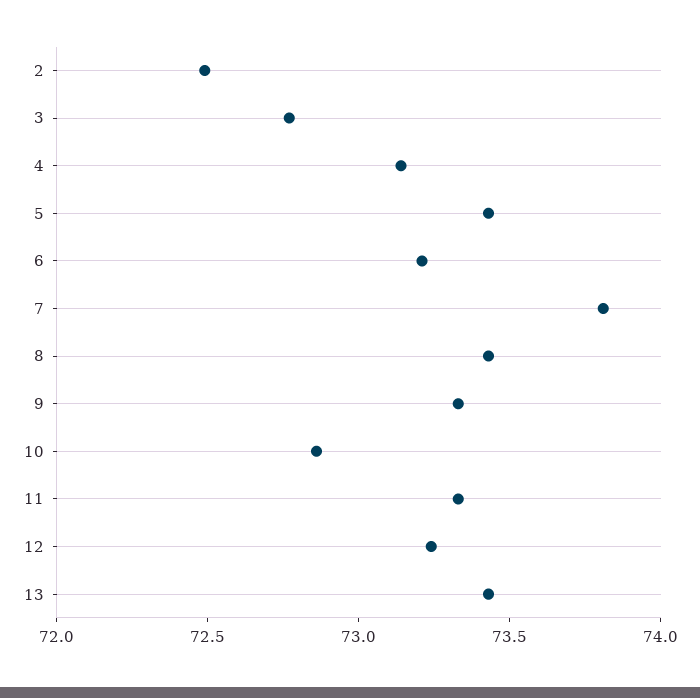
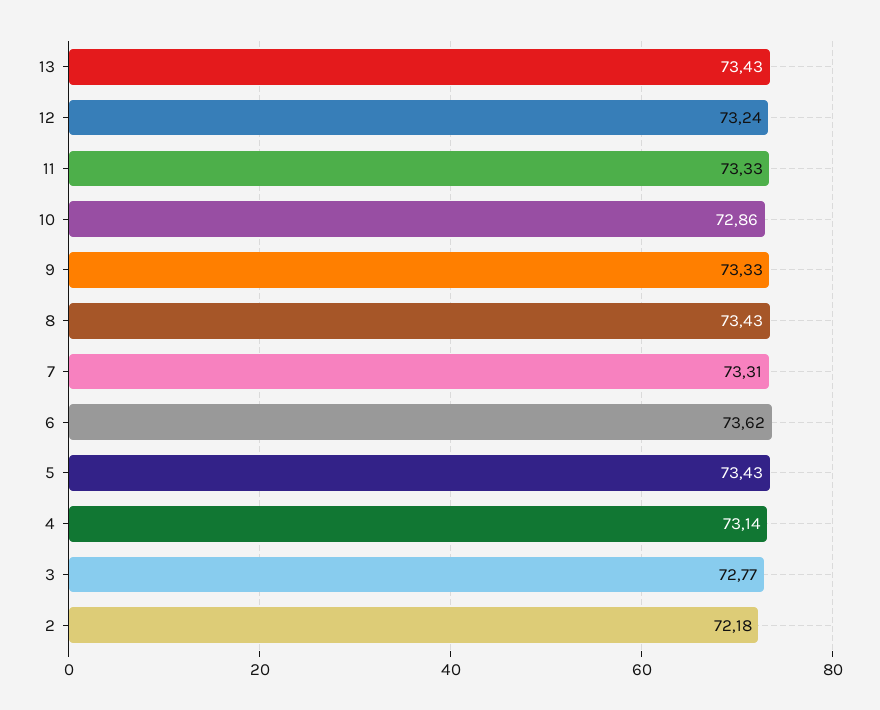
2: 72.5 -> 72.18
6: 73.2 -> 73.62
7: 73.8 -> 73.31

